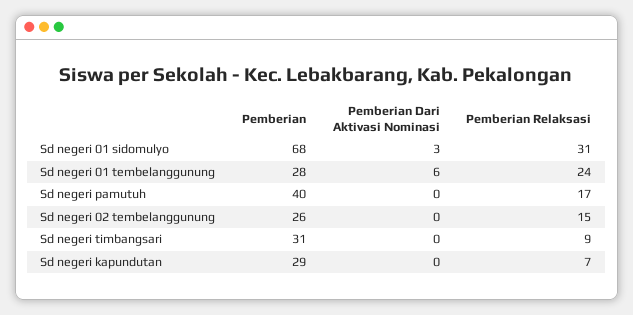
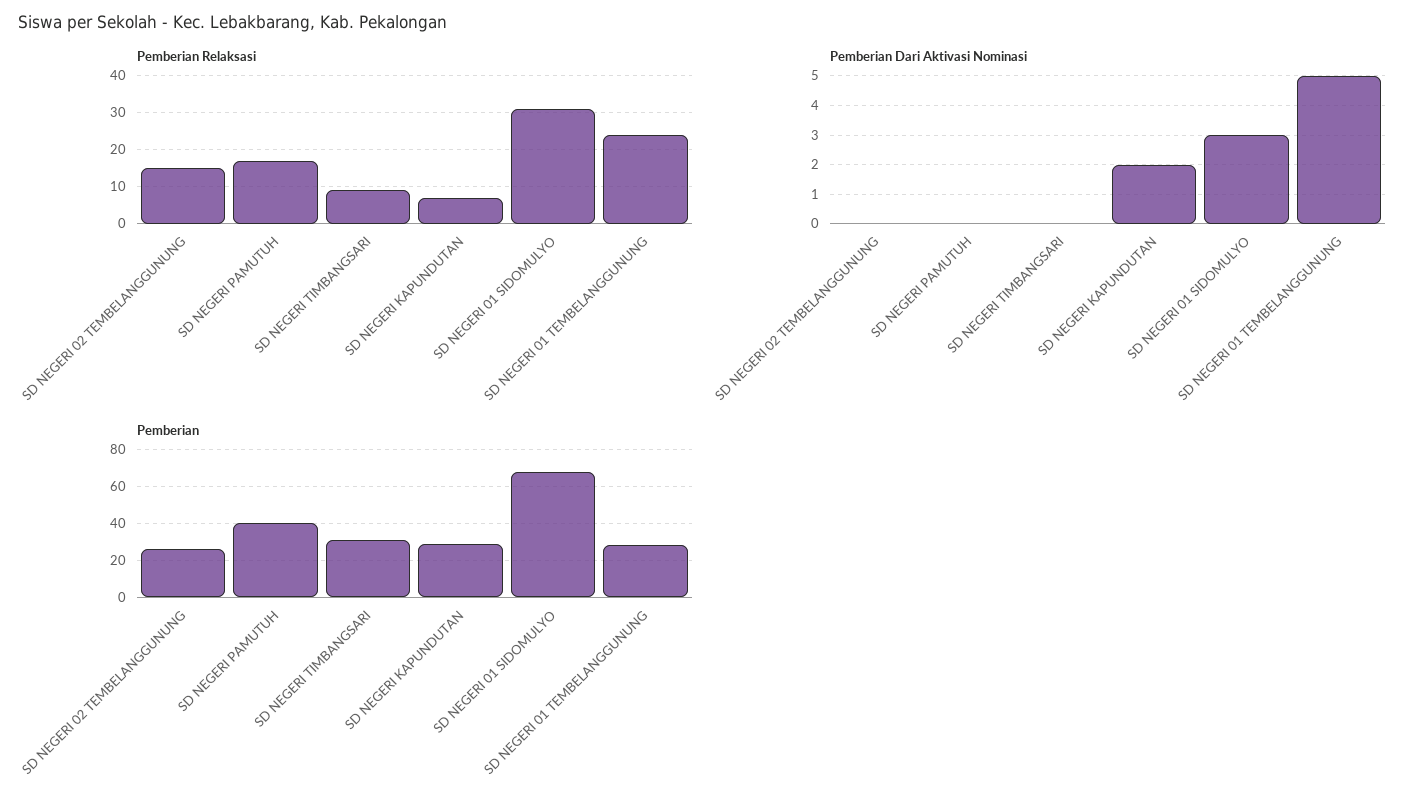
Pemberian Dari Aktivasi Nominasi, Sd negeri 01 tembelanggunung: 6 -> 5
Pemberian Dari Aktivasi Nominasi, Sd negeri kapundutan: 0 -> 2

